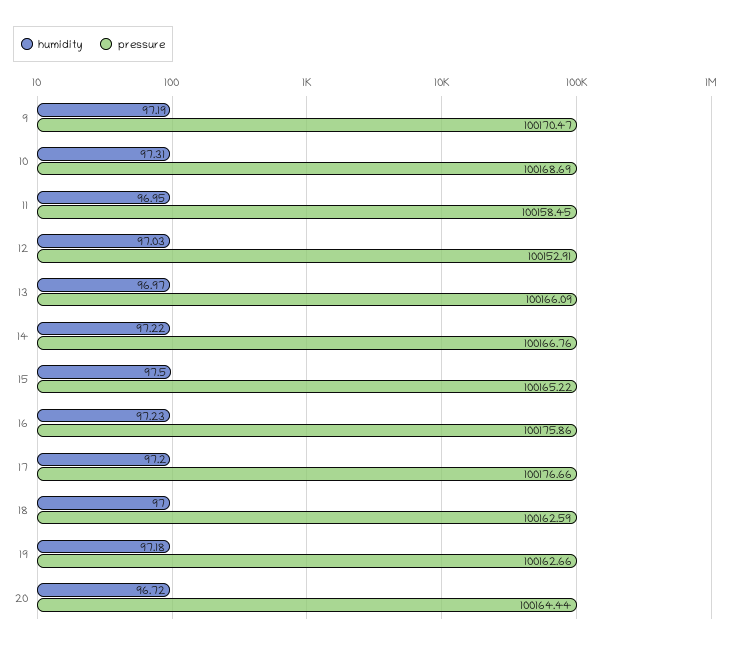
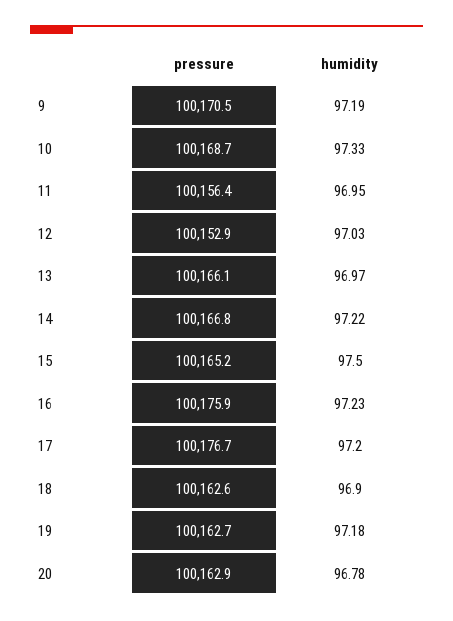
humidity, 10: 97.31 -> 97.33
pressure, 11: 100158.45 -> 100156.4
humidity, 18: 97 -> 96.9
humidity, 20: 96.72 -> 96.78
pressure, 20: 100164.44 -> 100162.9

